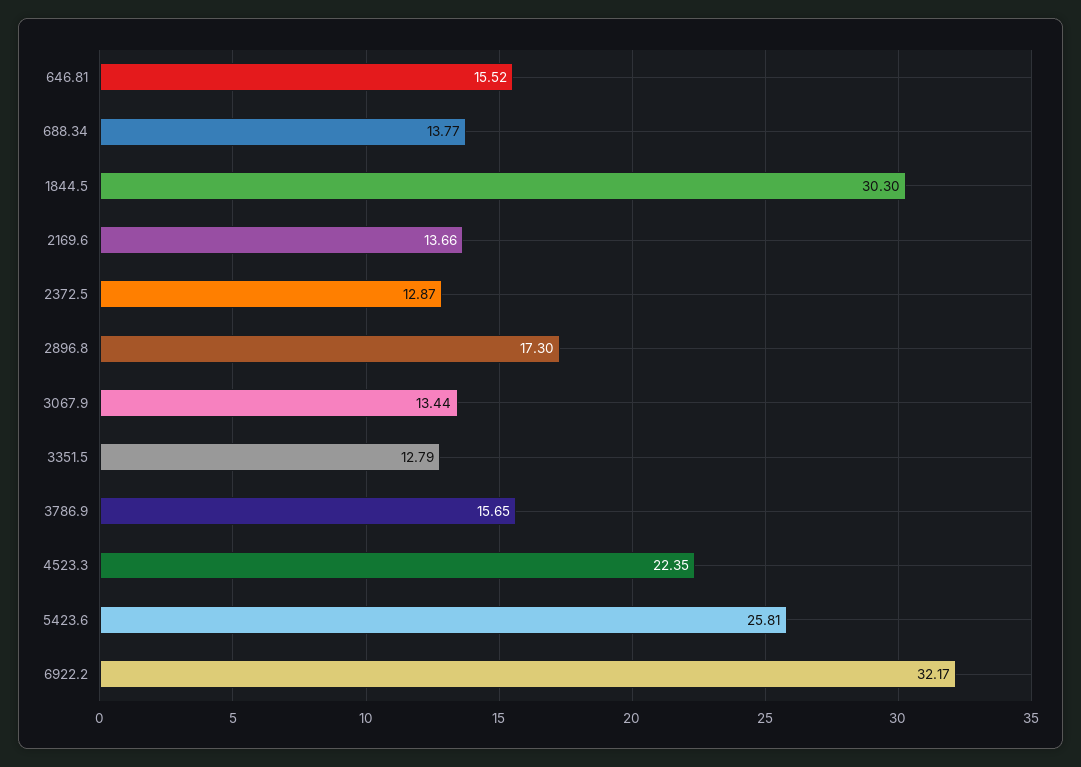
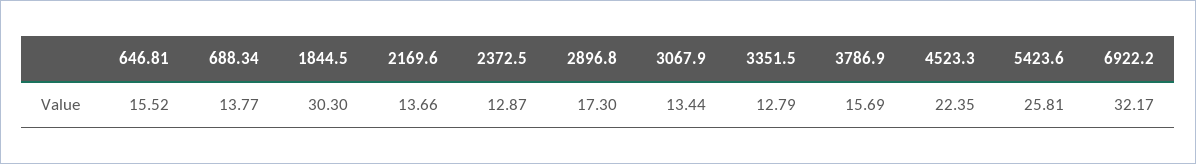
3786.9: 15.65 -> 15.69

